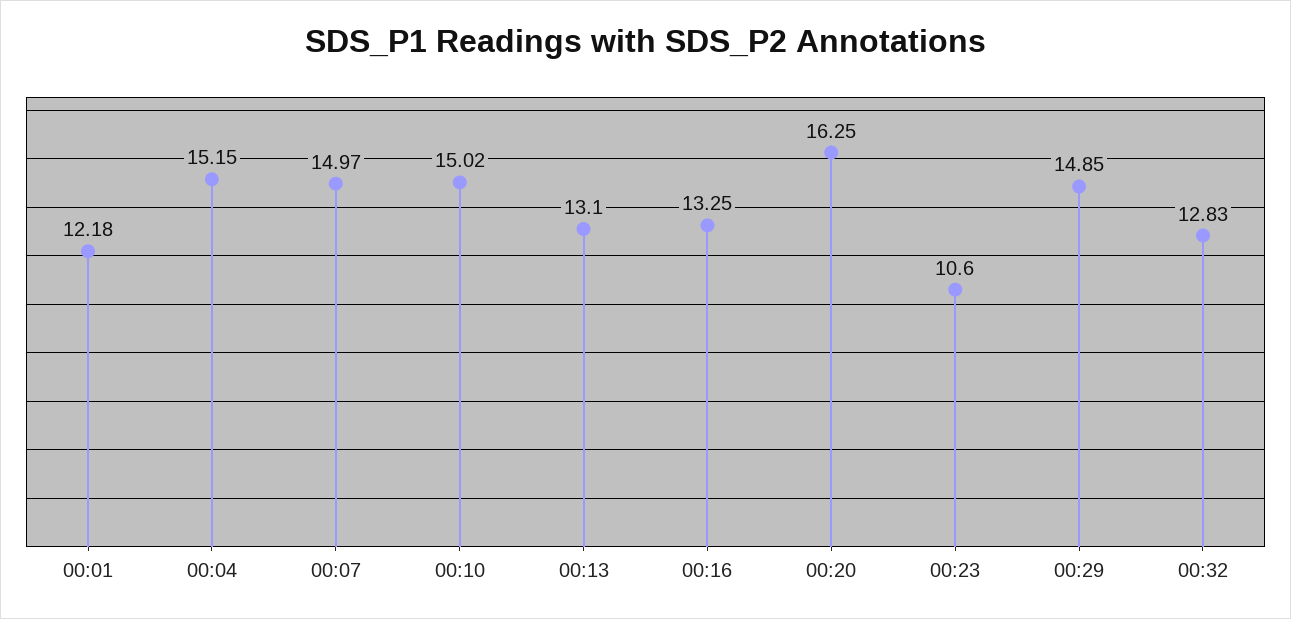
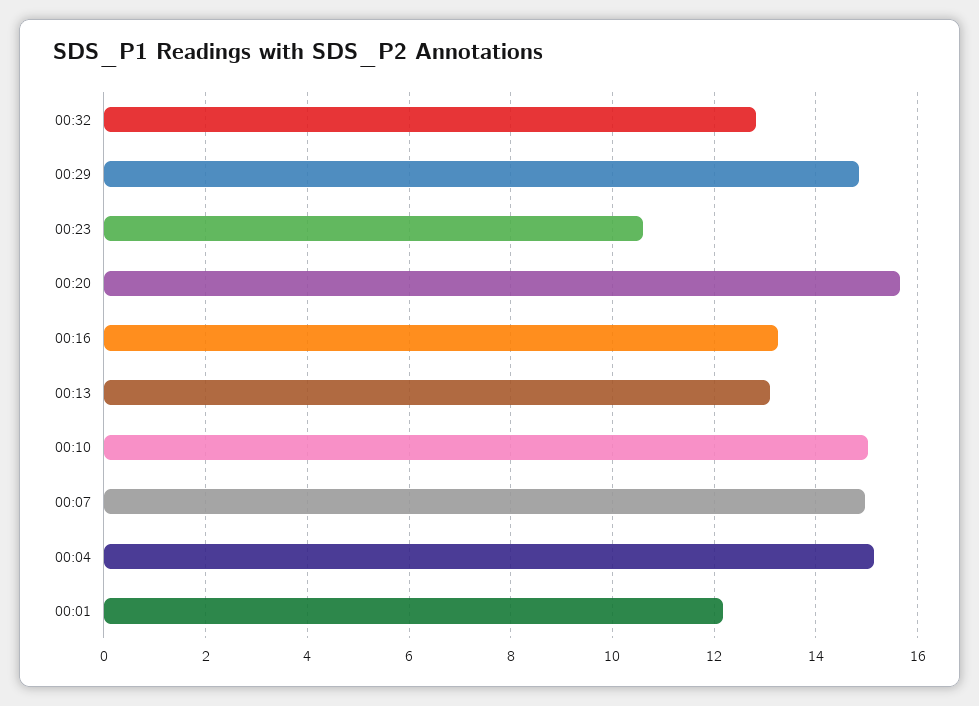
00:20: 16.25 -> 15.6

